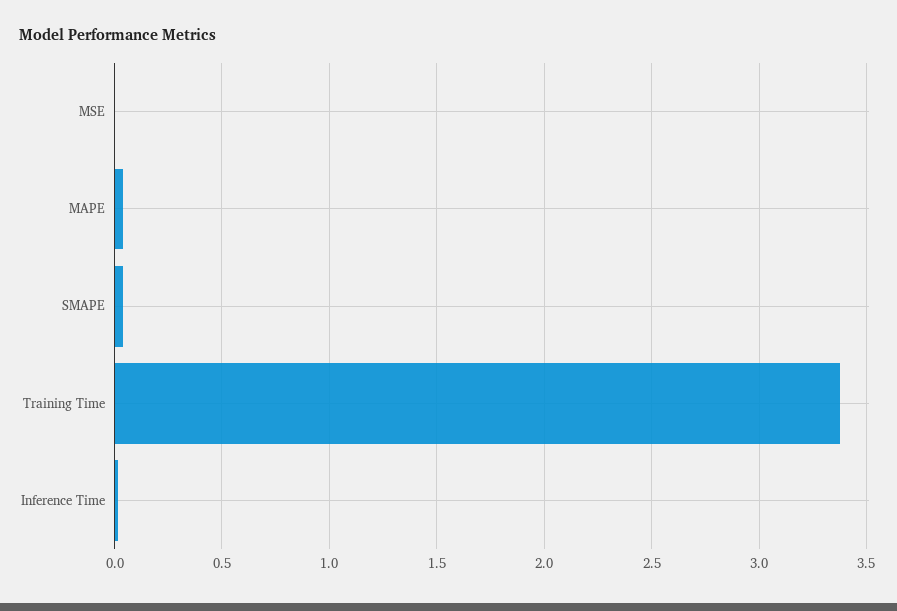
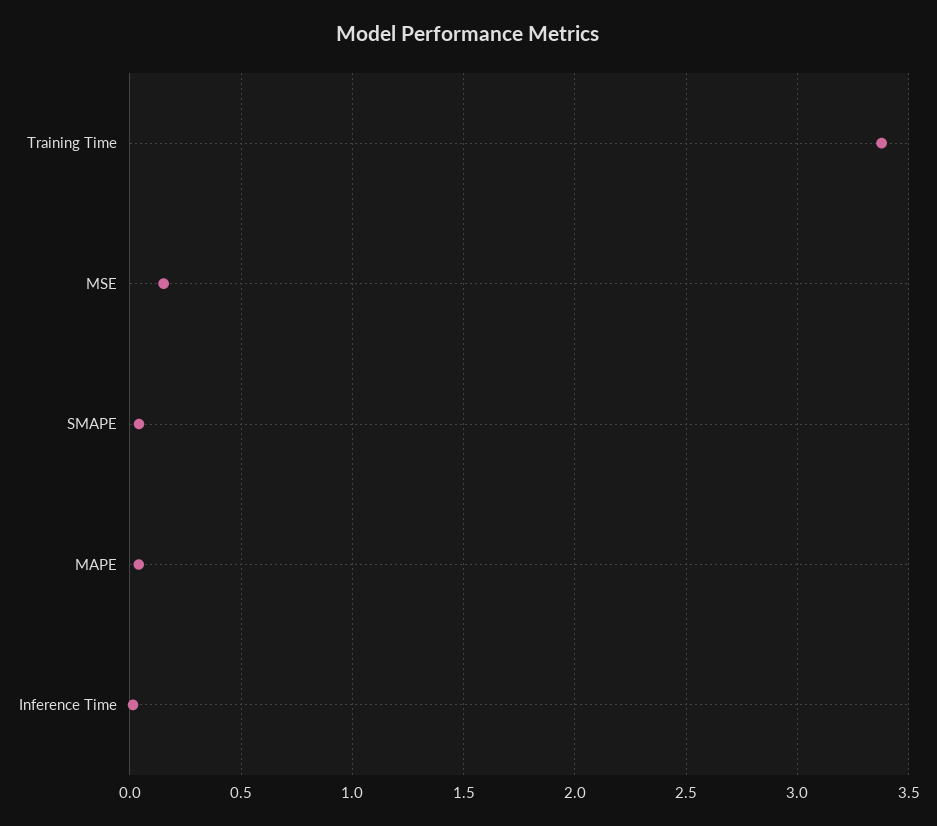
MSE: 0 -> 0.15

